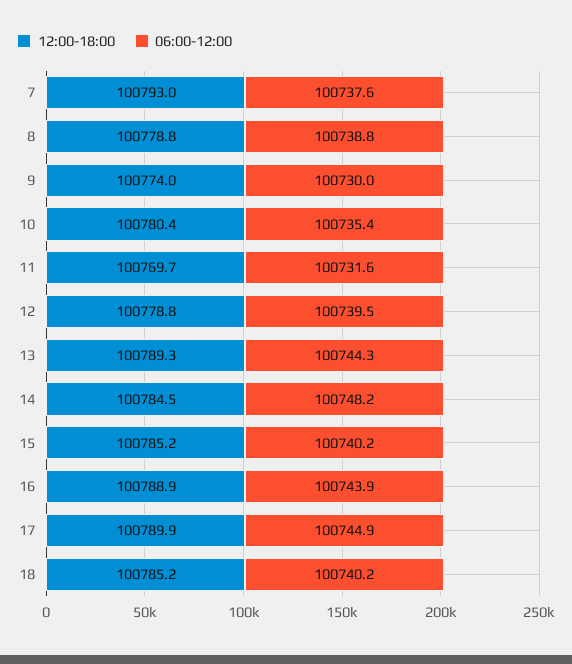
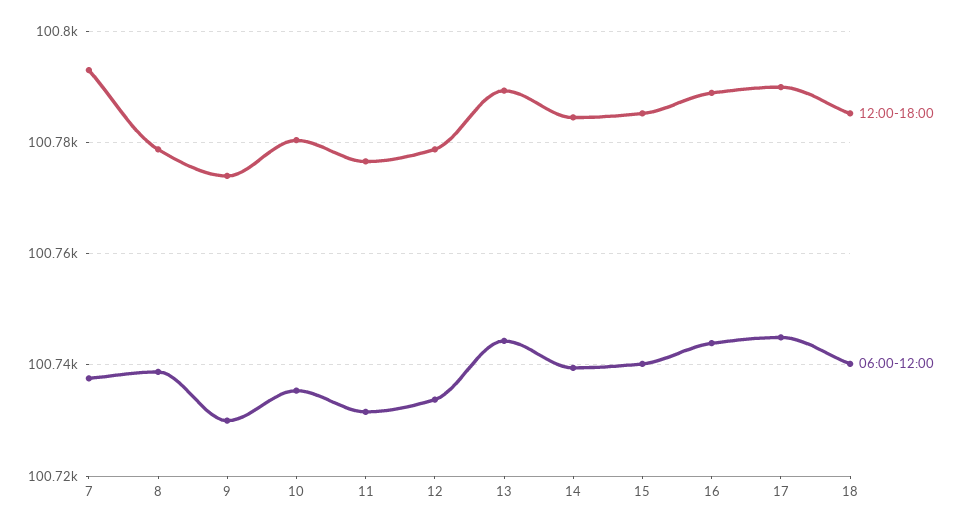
12:00-18:00, 11: 100769.7 -> 100776
06:00-12:00, 12: 100739.5 -> 100734
06:00-12:00, 14: 100748.2 -> 100740

